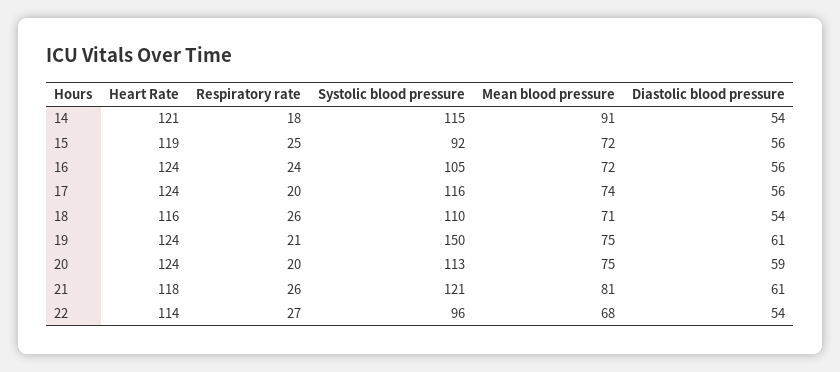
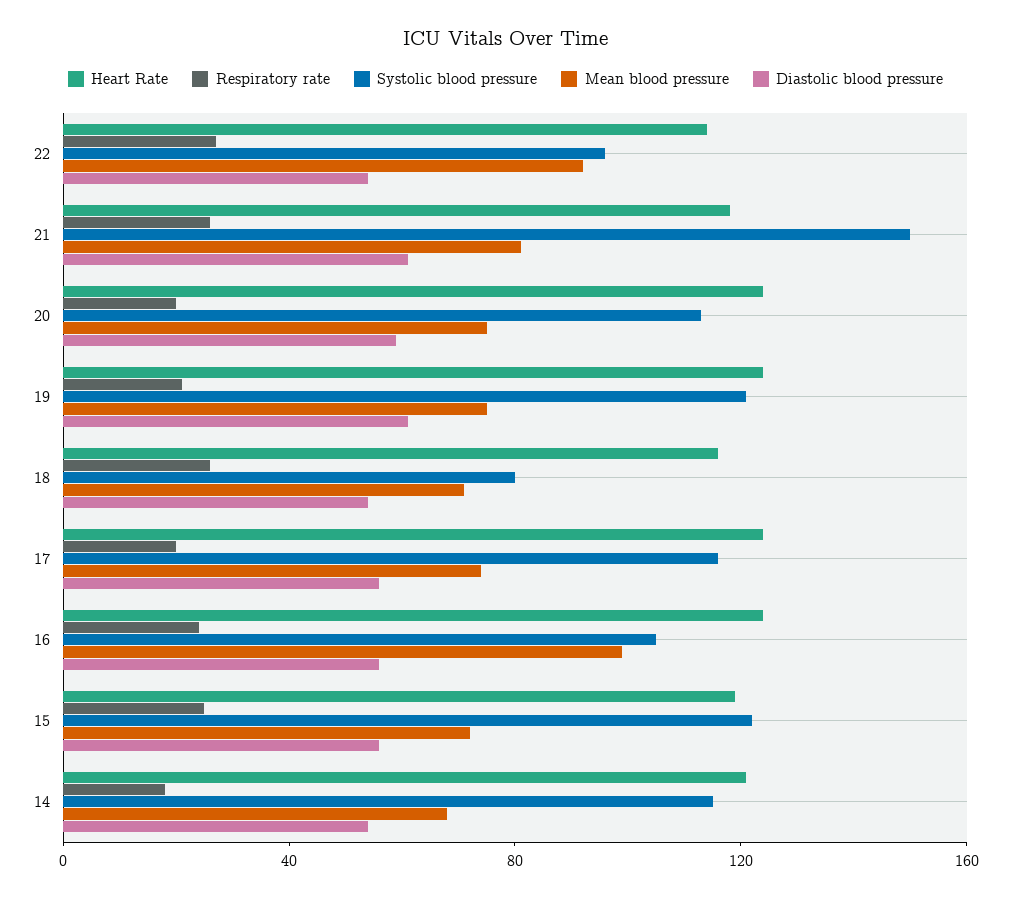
Mean blood pressure, 14: 91 -> 70
Systolic blood pressure, 15: 92 -> 120
Mean blood pressure, 16: 72 -> 100
Systolic blood pressure, 18: 110 -> 80
Systolic blood pressure, 19: 150 -> 120
Systolic blood pressure, 21: 121 -> 150
Mean blood pressure, 22: 68 -> 90

